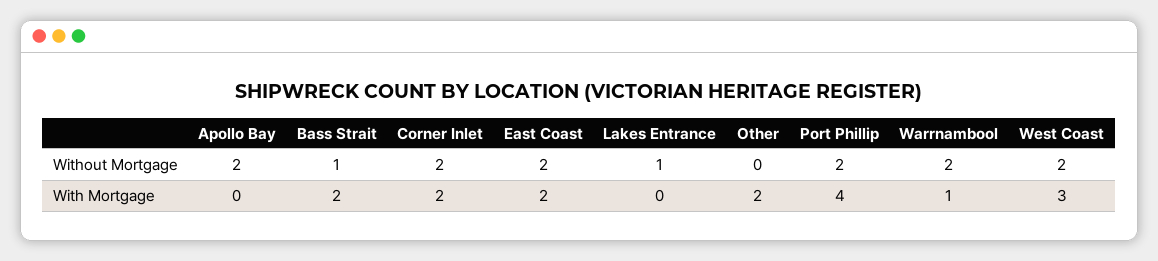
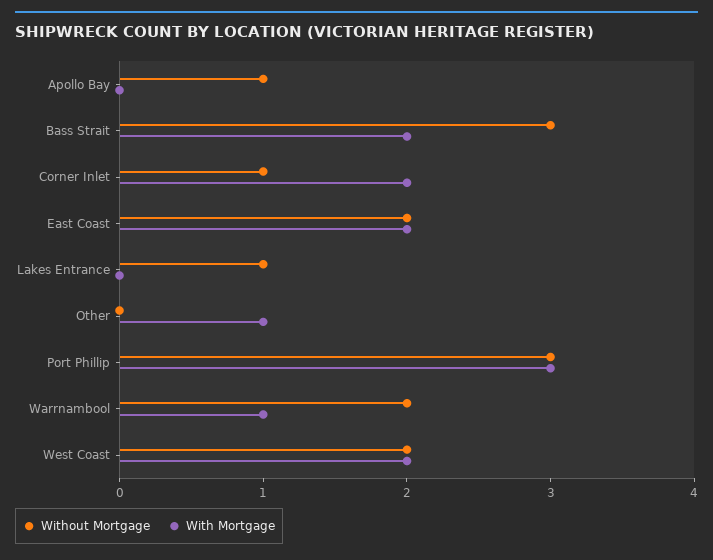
Without Mortgage, Apollo Bay: 2 -> 1
Without Mortgage, Bass Strait: 1 -> 3
Without Mortgage, Corner Inlet: 2 -> 1
Without Mortgage, Port Phillip: 2 -> 3
With Mortgage, Other: 2 -> 1
With Mortgage, Port Phillip: 4 -> 3
With Mortgage, West Coast: 3 -> 2

